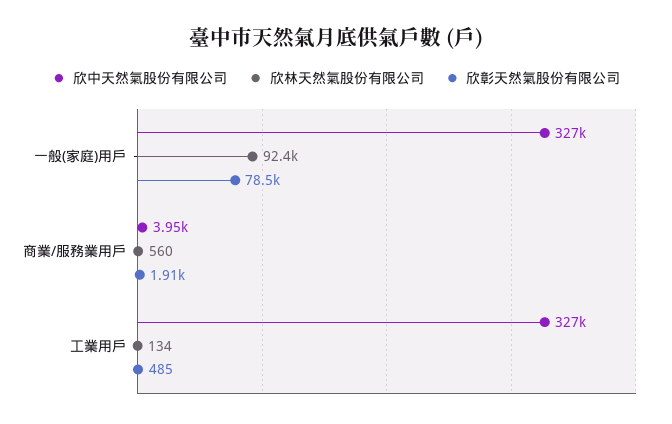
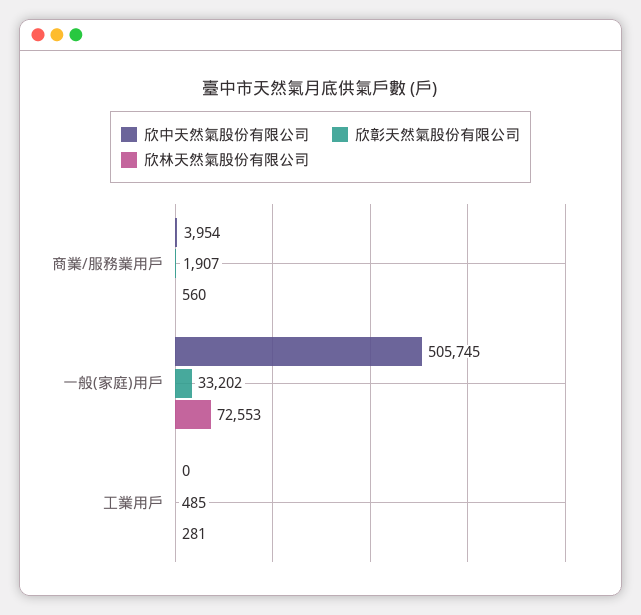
欣中天然氣股份有限公司, 一般(家庭)用戶: 327000 -> 505745
欣林天然氣股份有限公司, 一般(家庭)用戶: 92400 -> 72553
欣彰天然氣股份有限公司, 一般(家庭)用戶: 78500 -> 33202
欣中天然氣股份有限公司, 工業用戶: 327000 -> 0
欣林天然氣股份有限公司, 工業用戶: 134 -> 281

